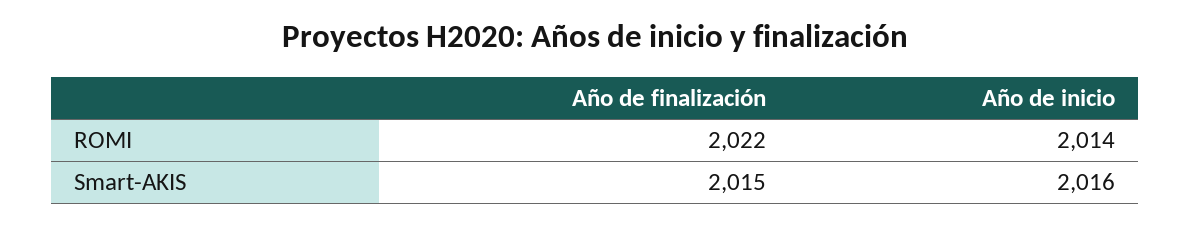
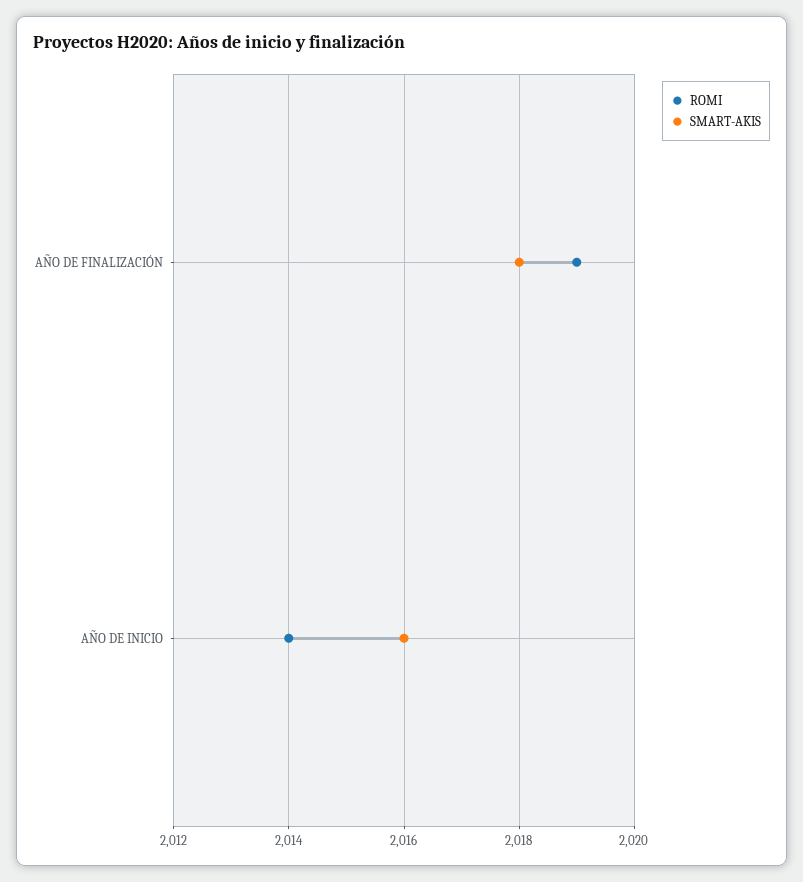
ROMI, Año de finalización: 2022 -> 2019
Smart-AKIS, Año de finalización: 2015 -> 2018

